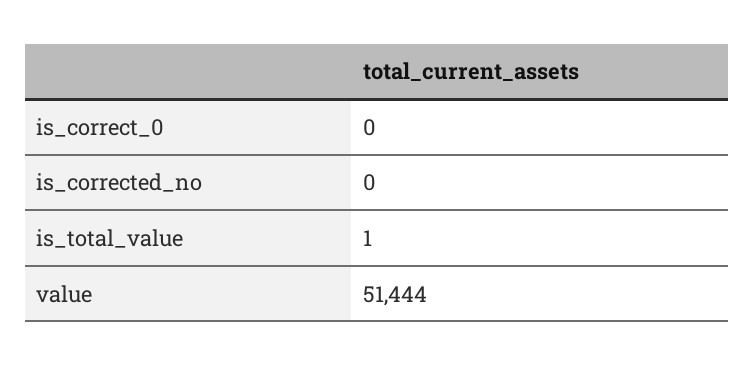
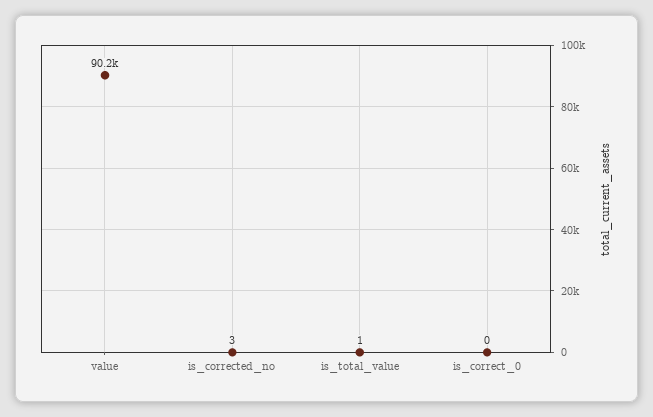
is_corrected_no: 0 -> 3
value: 51444 -> 90200

